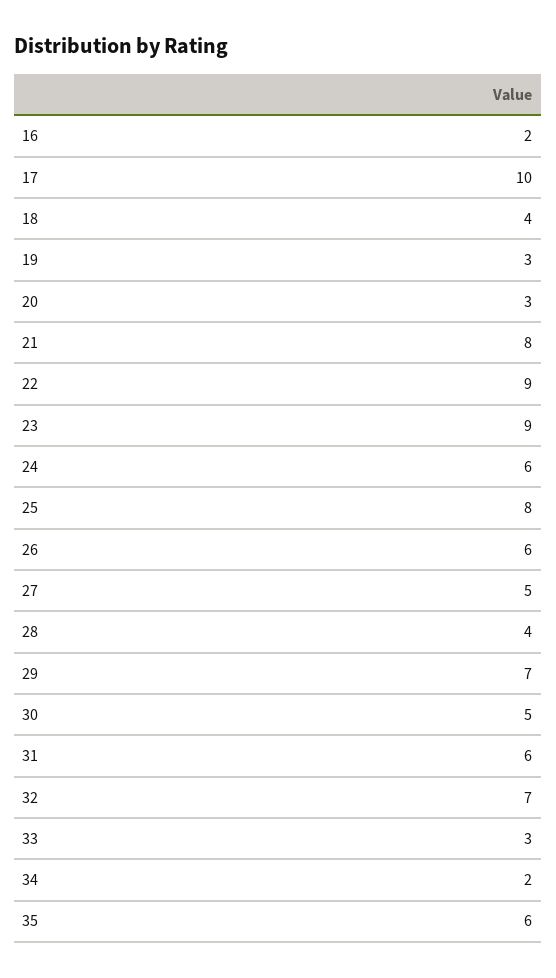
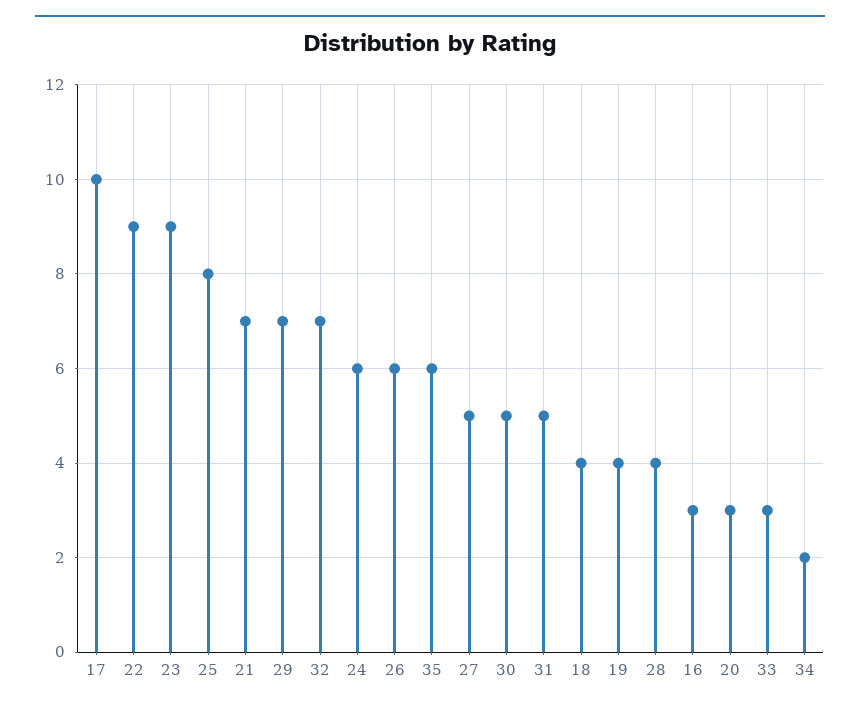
16: 2 -> 3
19: 3 -> 4
21: 8 -> 7
31: 6 -> 5

